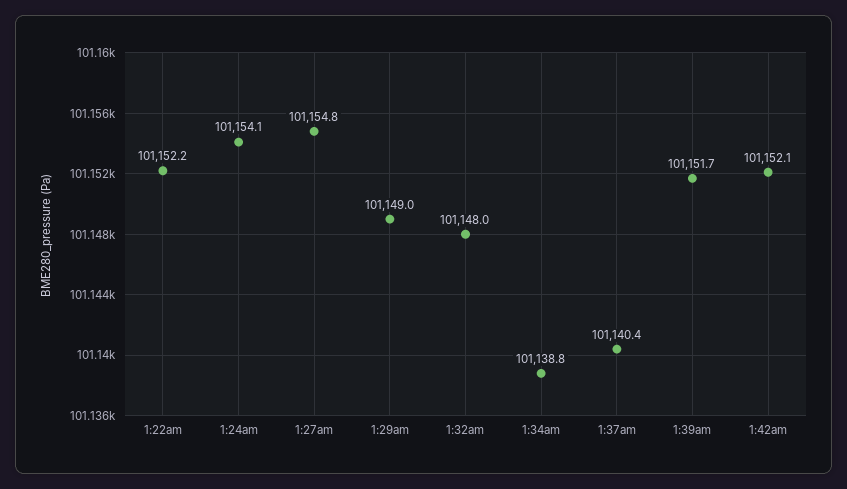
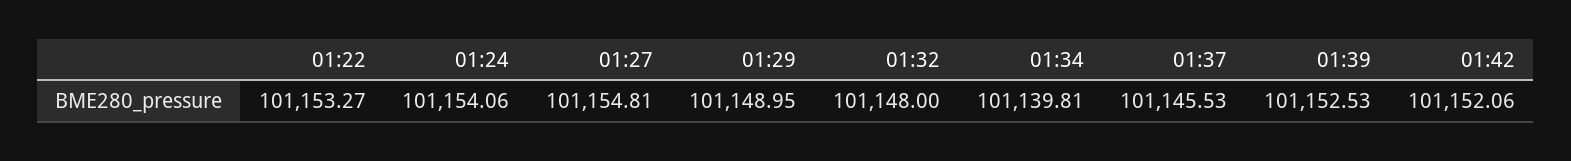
1:22am: 101152.2 -> 101153.27
1:34am: 101138.8 -> 101139.81
1:37am: 101140.4 -> 101145.53
1:39am: 101151.7 -> 101152.53

